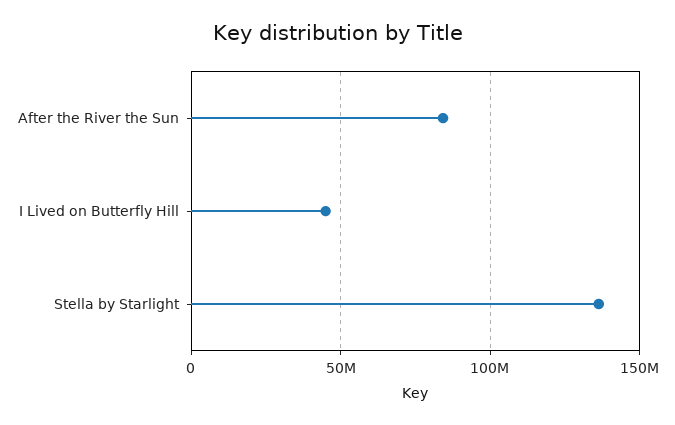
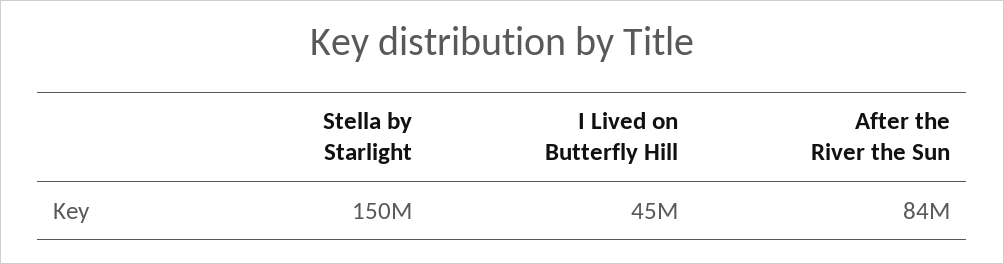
Stella by Starlight: 135000000 -> 150000000

